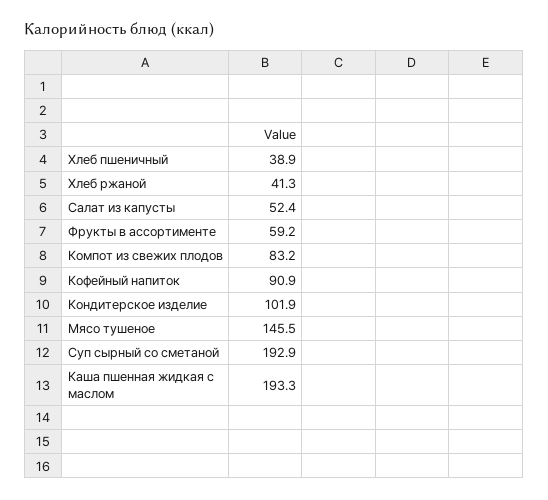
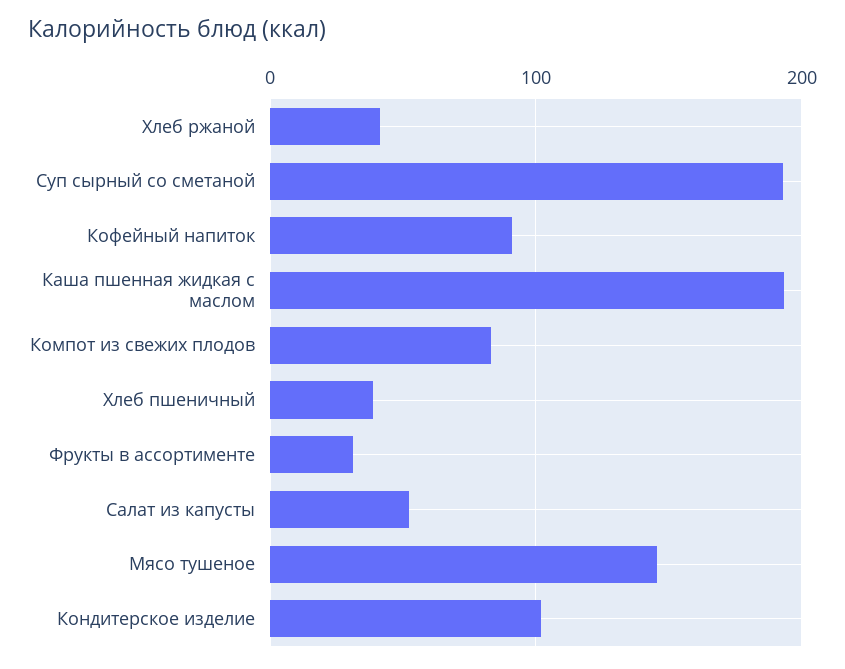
Фрукты в ассортименте: 59.2 -> 30

